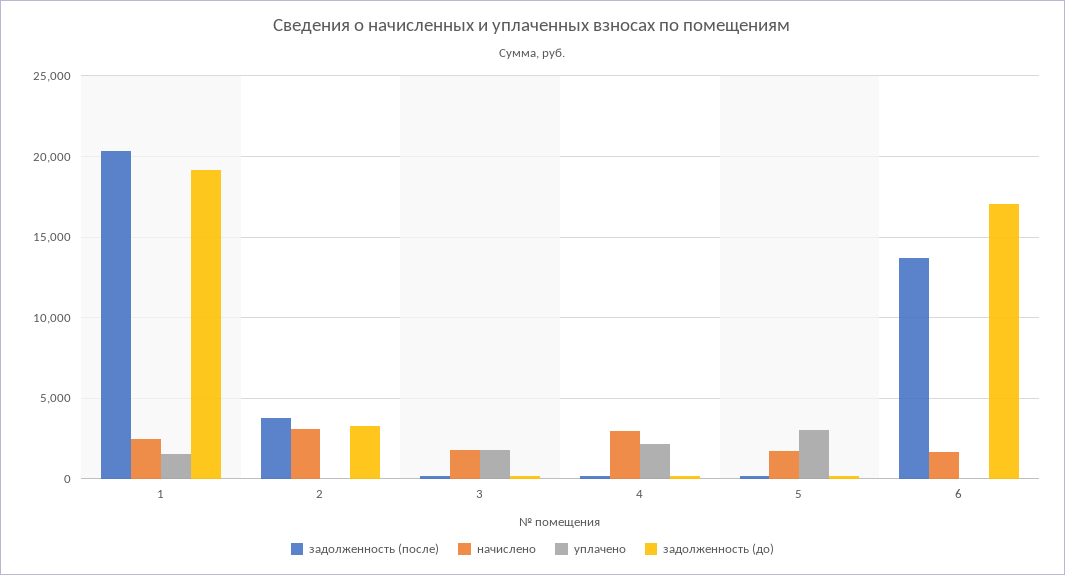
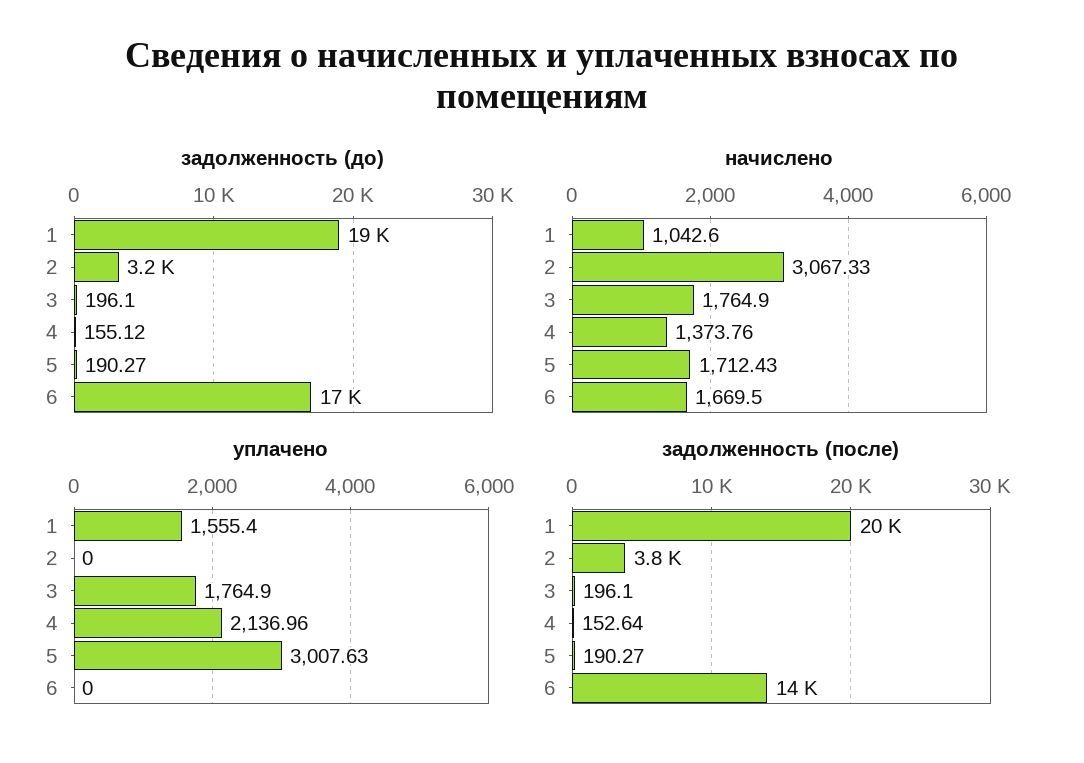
начислено, 1: 2500 -> 1042.6
начислено, 4: 3000 -> 1373.76

